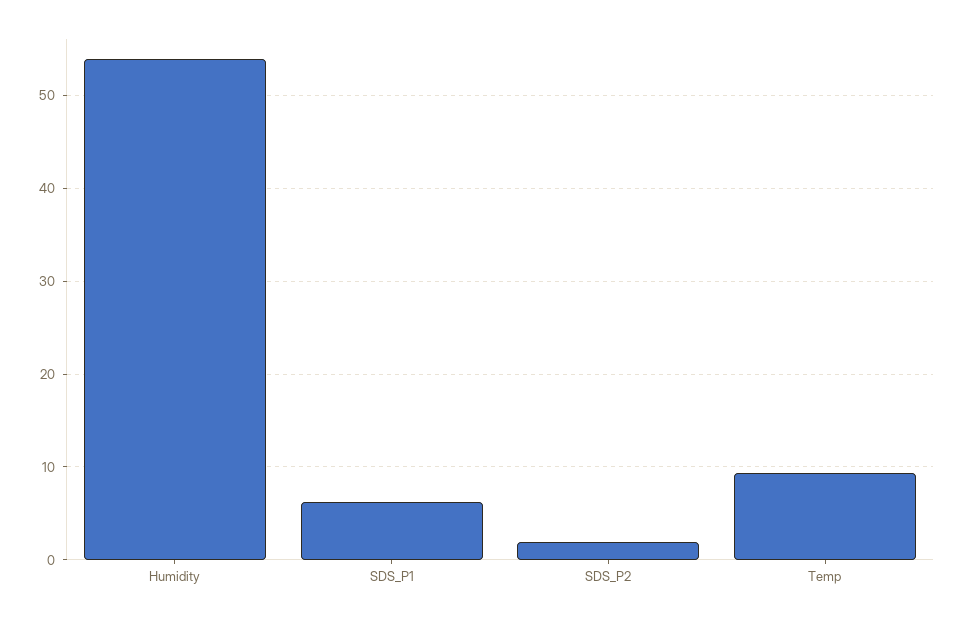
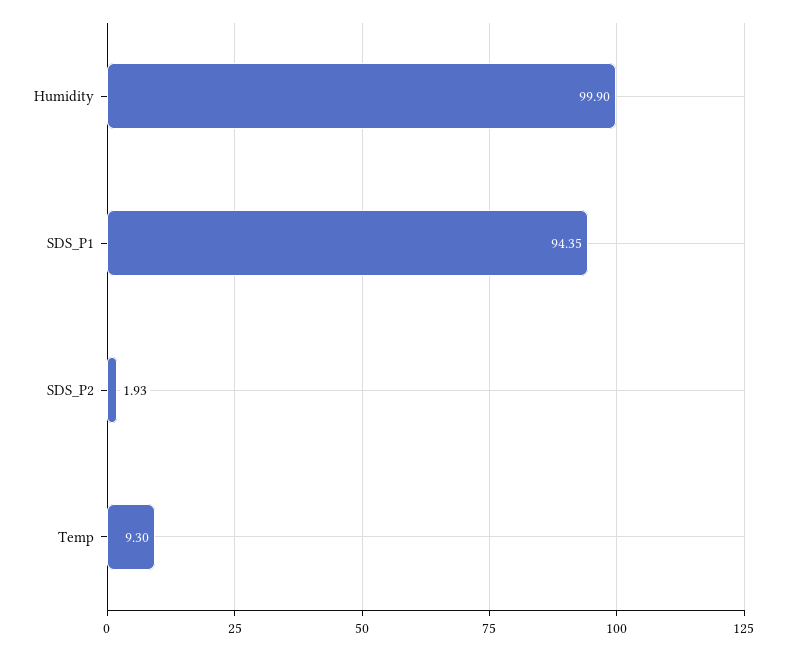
Humidity: 54 -> 99.9
SDS_P1: 6 -> 94.35

